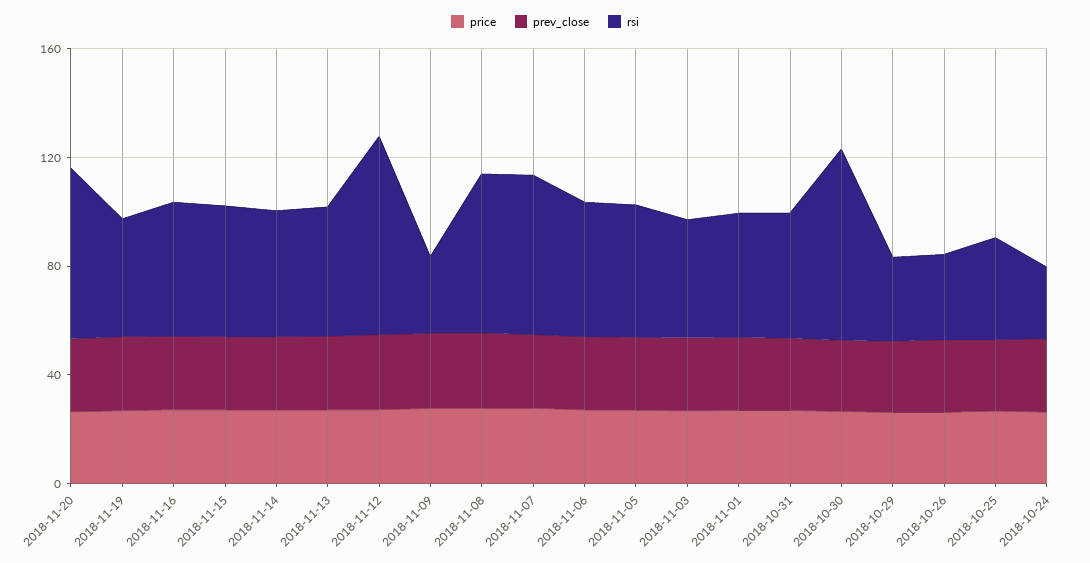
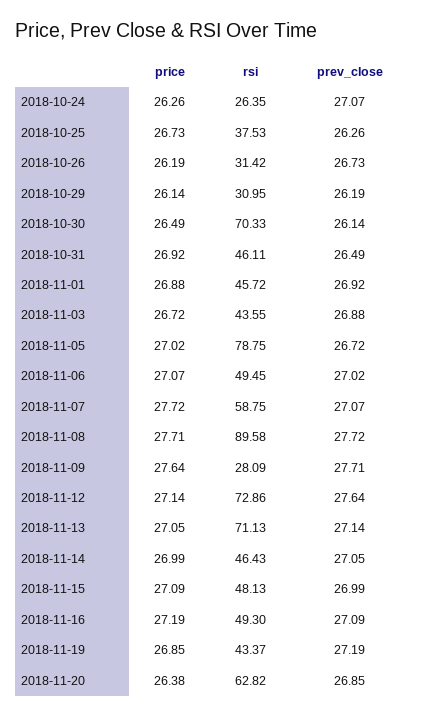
rsi, 2018-11-13: 50 -> 71.13
rsi, 2018-11-08: 60 -> 89.58
rsi, 2018-11-05: 50 -> 78.75

